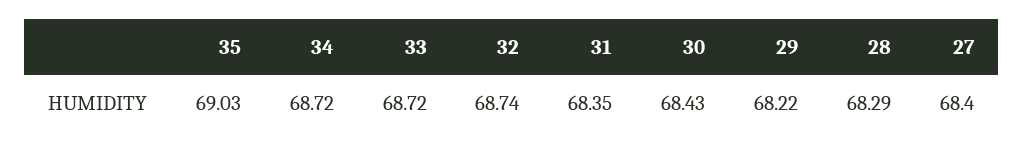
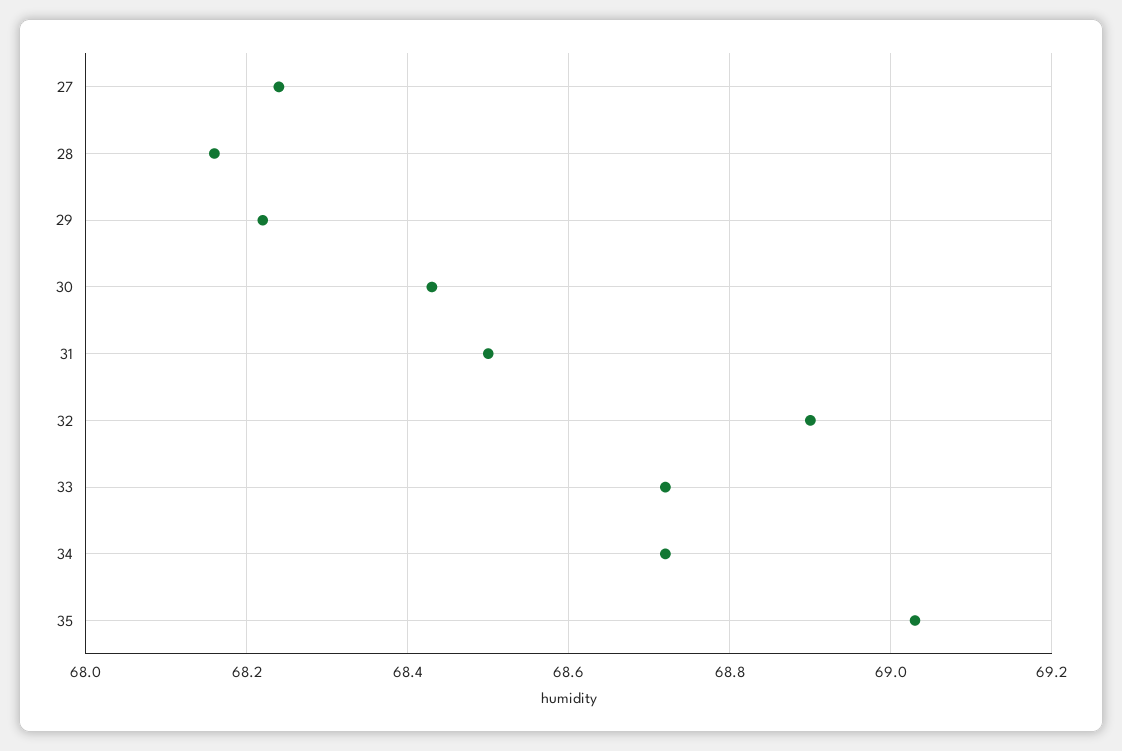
32: 68.74 -> 68.9
31: 68.35 -> 68.5
28: 68.29 -> 68.15
27: 68.4 -> 68.25

